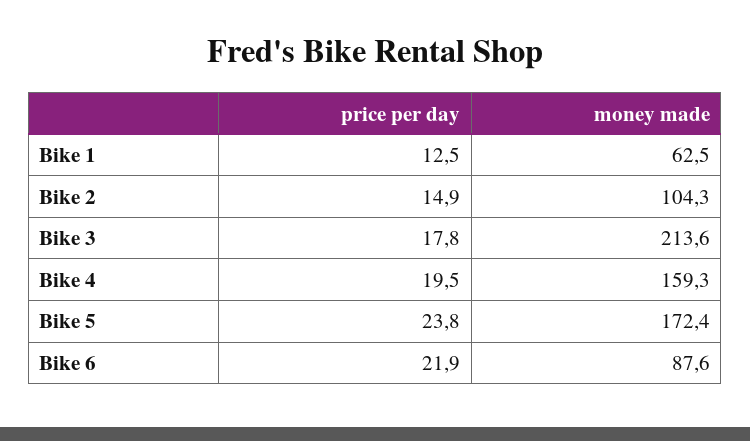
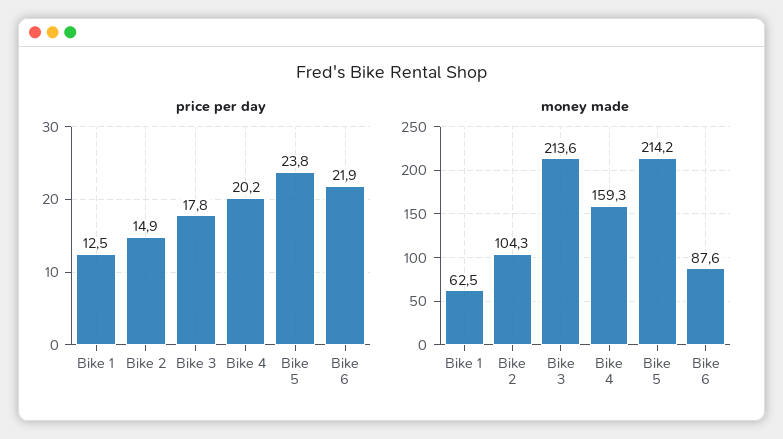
price per day, Bike 4: 19.5 -> 20.2
money made, Bike 5: 172.4 -> 214.2

